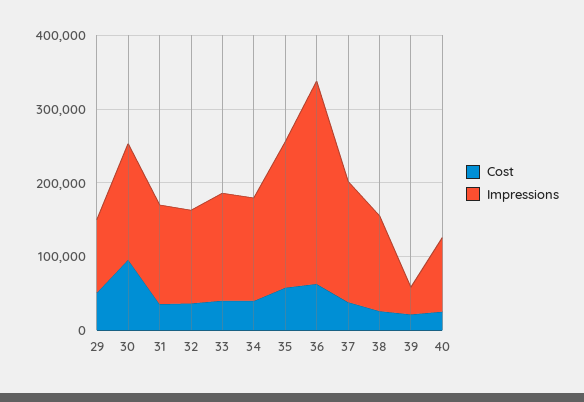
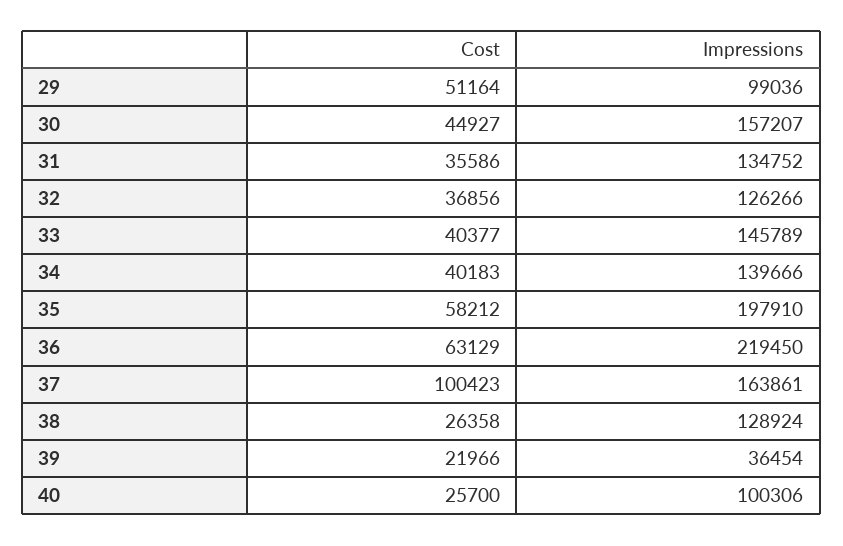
Cost, 30: 100000 -> 44927
Impressions, 36: 280000 -> 219450
Cost, 37: 40000 -> 100423

